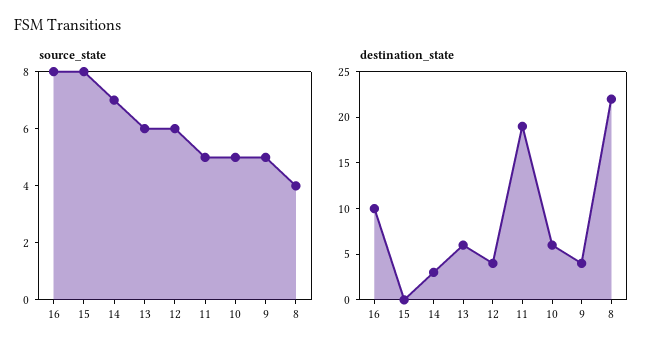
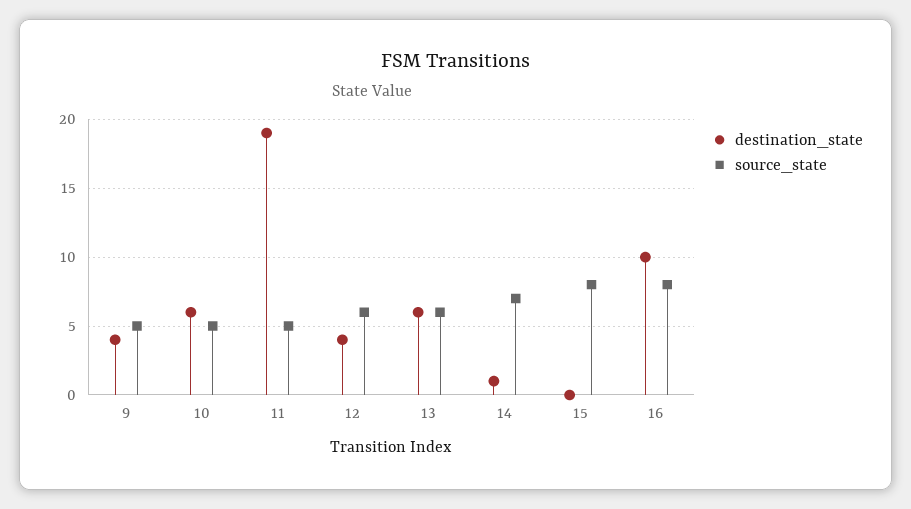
source_state, 8: 4 -> none
destination_state, 14: 3 -> 1
destination_state, 8: 22 -> none

